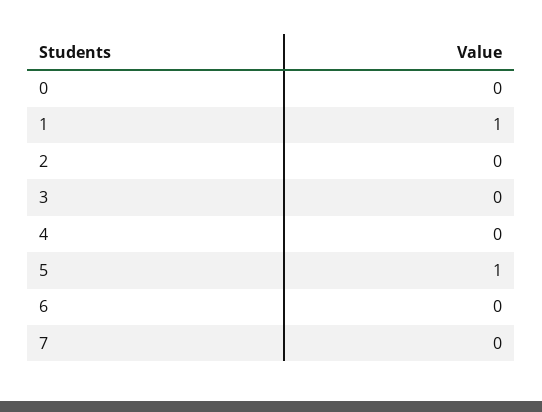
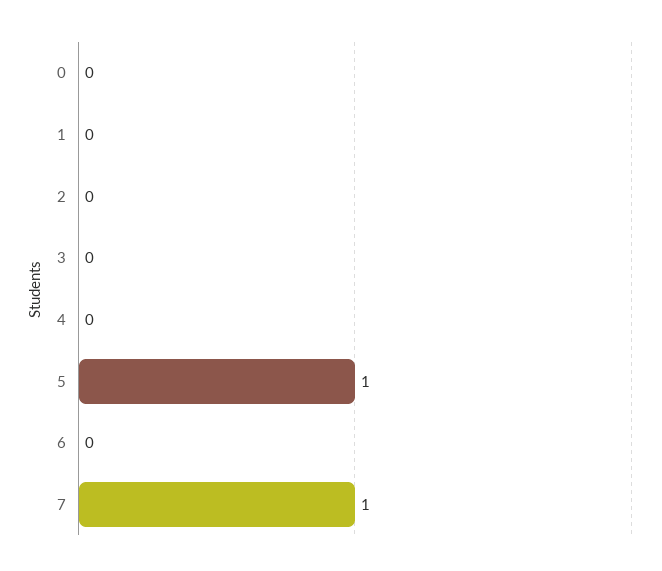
1: 1 -> 0
7: 0 -> 1

